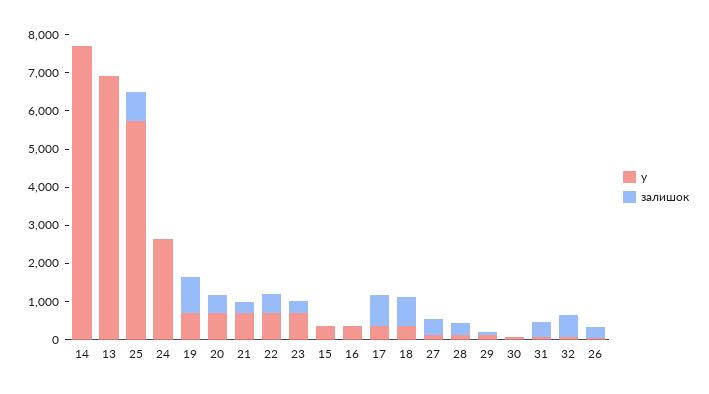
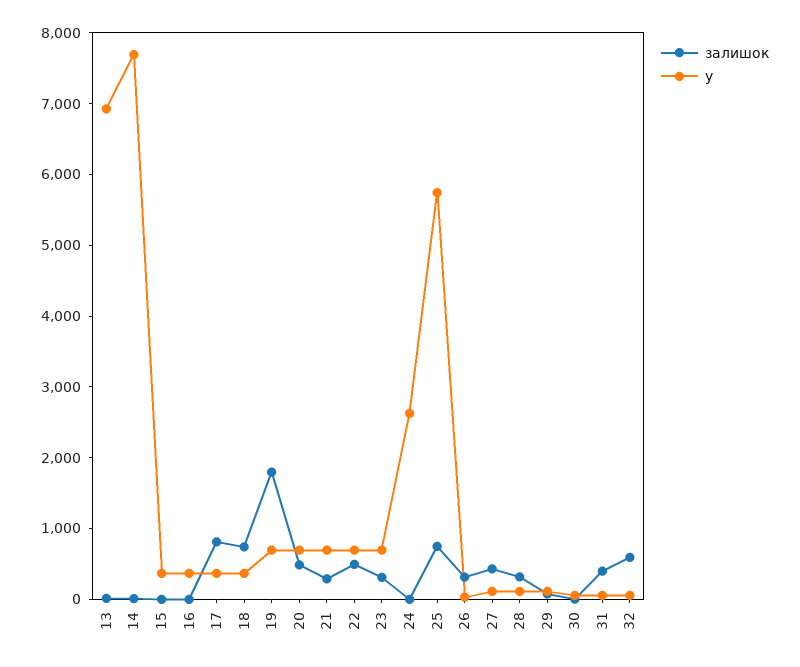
залишок, 19: 1000 -> 1800

